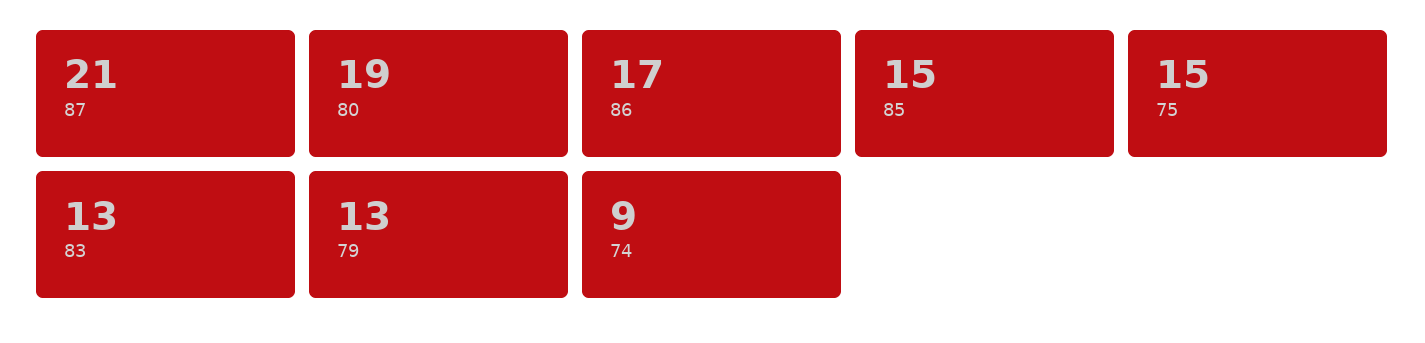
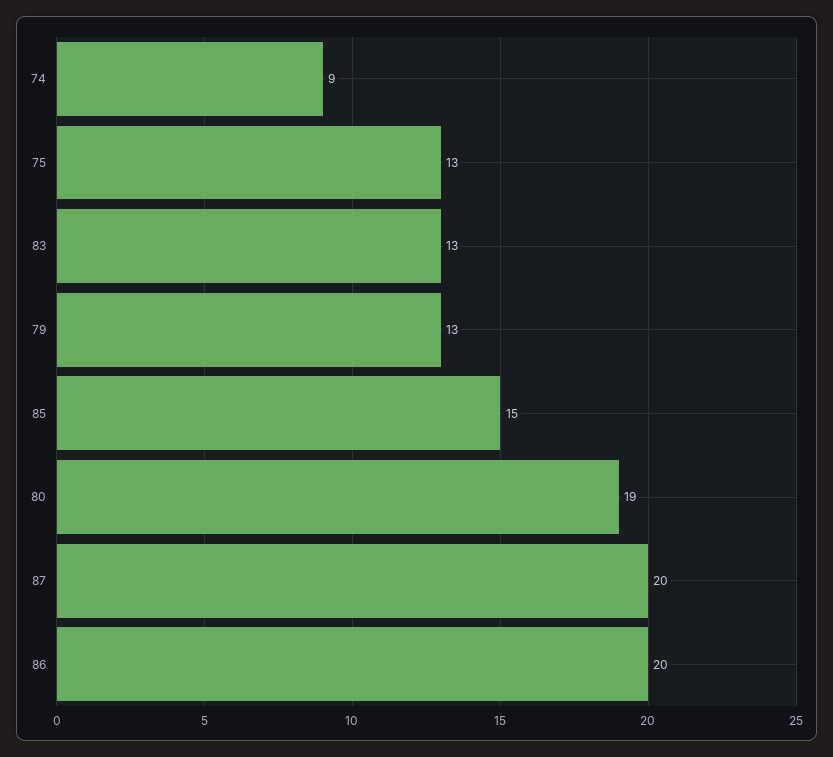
87: 21 -> 20
86: 17 -> 20
75: 15 -> 13

